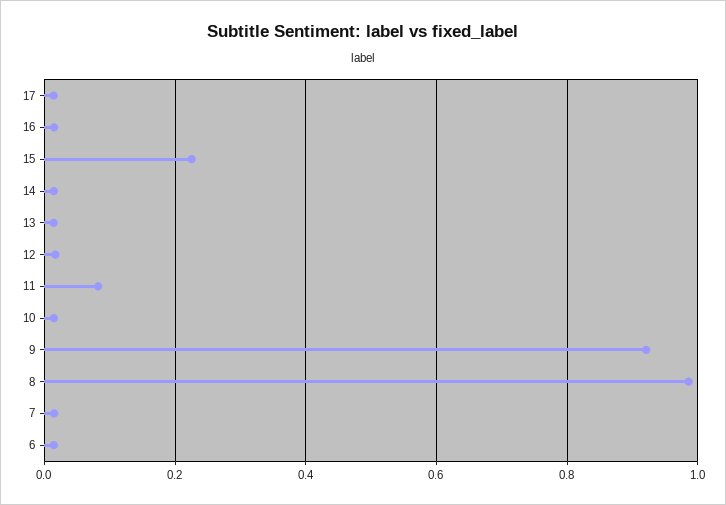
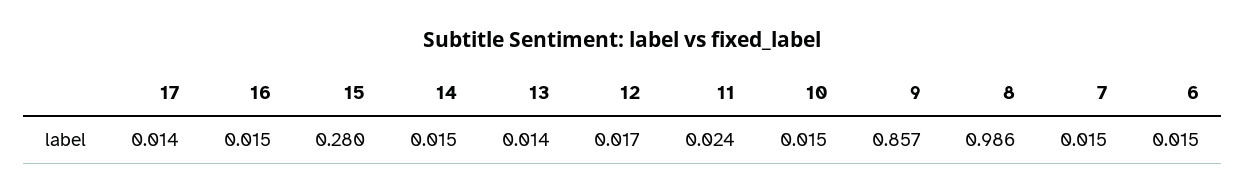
15: 0.22 -> 0.28
11: 0.08 -> 0.024
9: 0.92 -> 0.857

